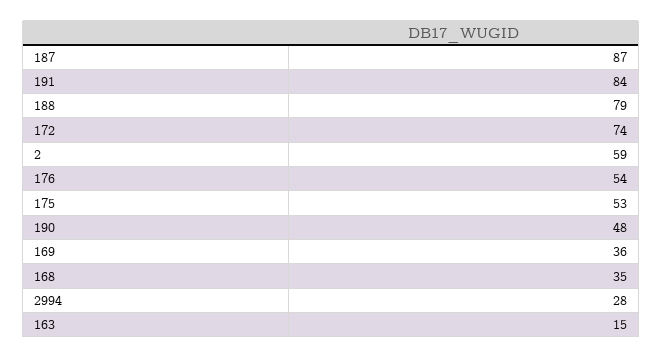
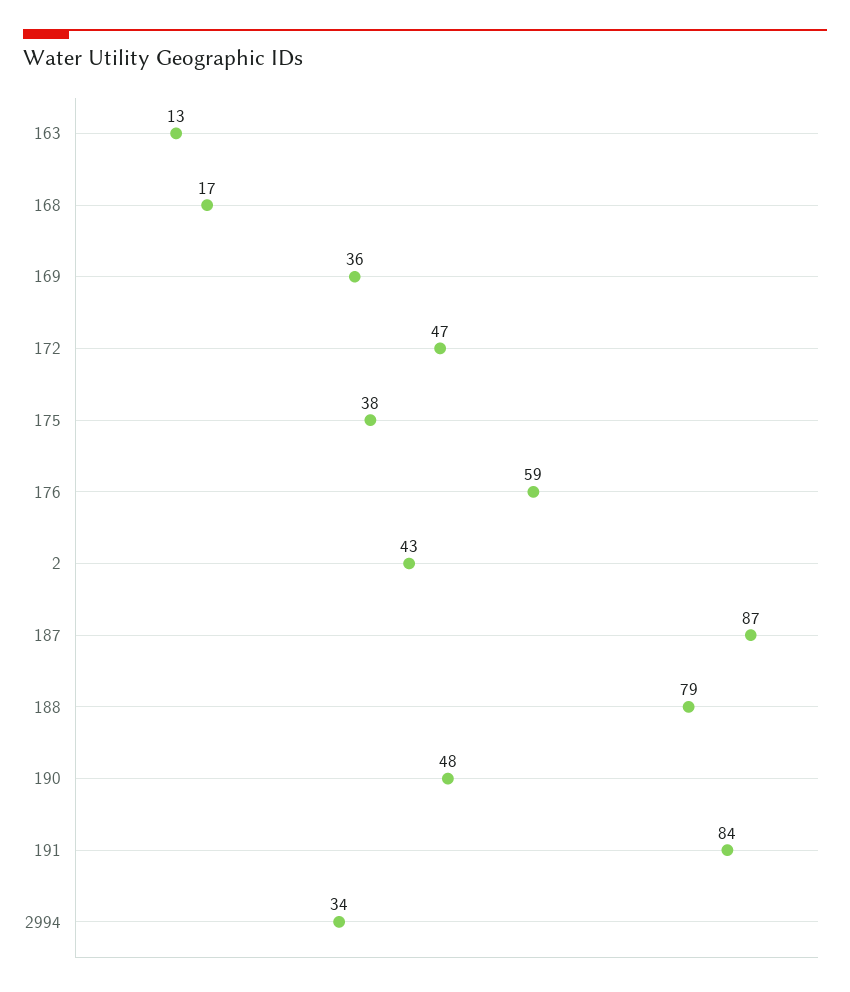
172: 74 -> 47
2: 59 -> 43
176: 54 -> 59
175: 53 -> 38
168: 35 -> 17
2994: 28 -> 34
163: 15 -> 13

